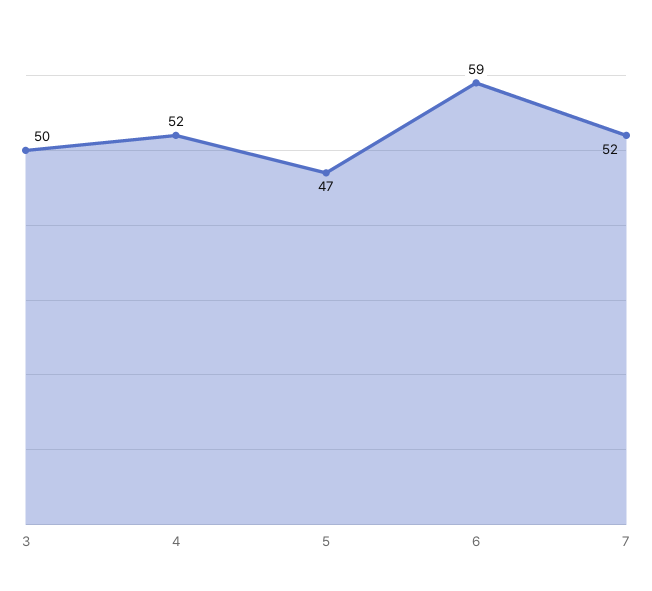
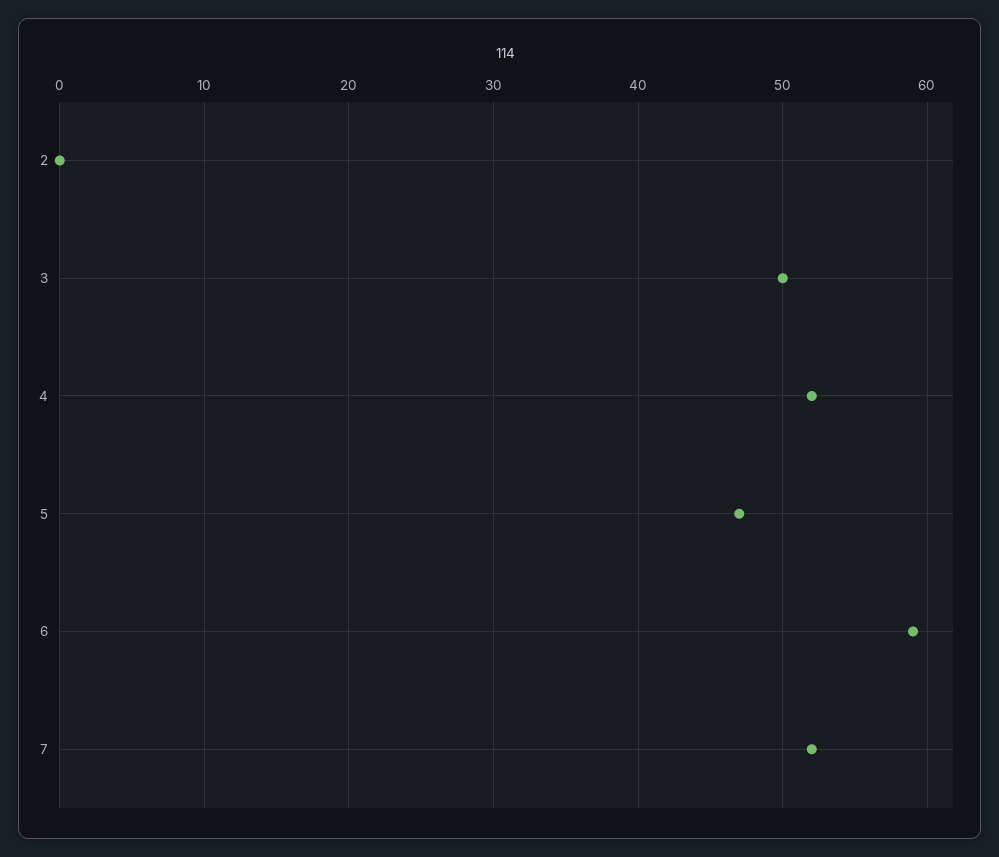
2: none -> 0

